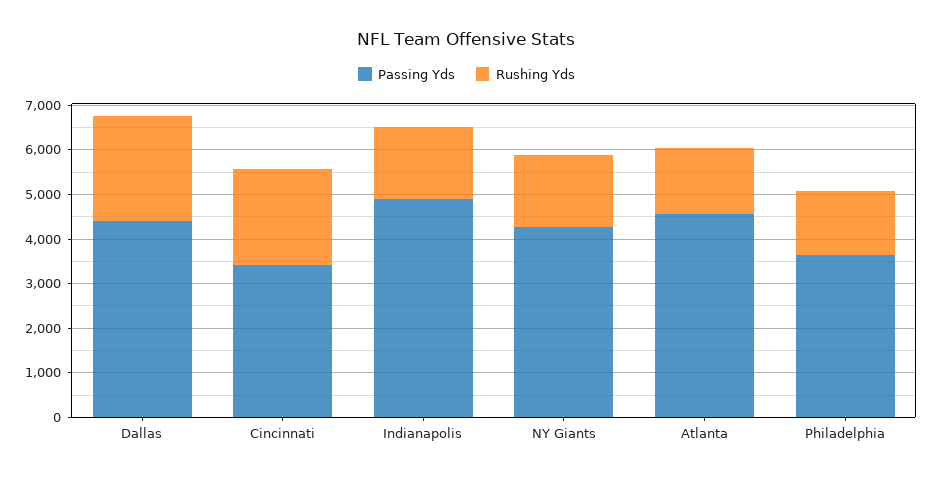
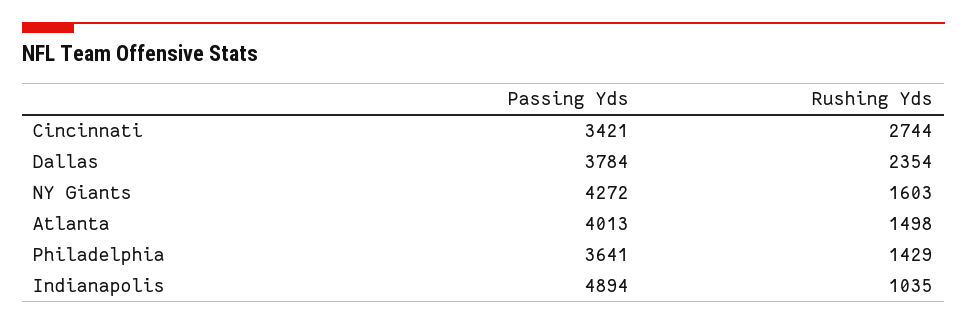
Passing Yds, Dallas: 4400 -> 3784
Rushing Yds, Cincinnati: 2200 -> 2744
Rushing Yds, Indianapolis: 1600 -> 1035
Passing Yds, Atlanta: 4600 -> 4013

